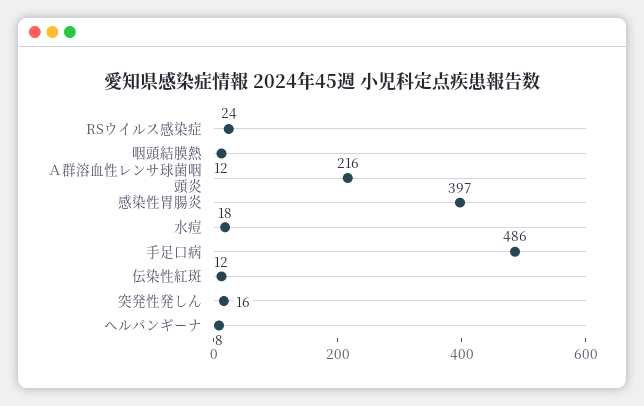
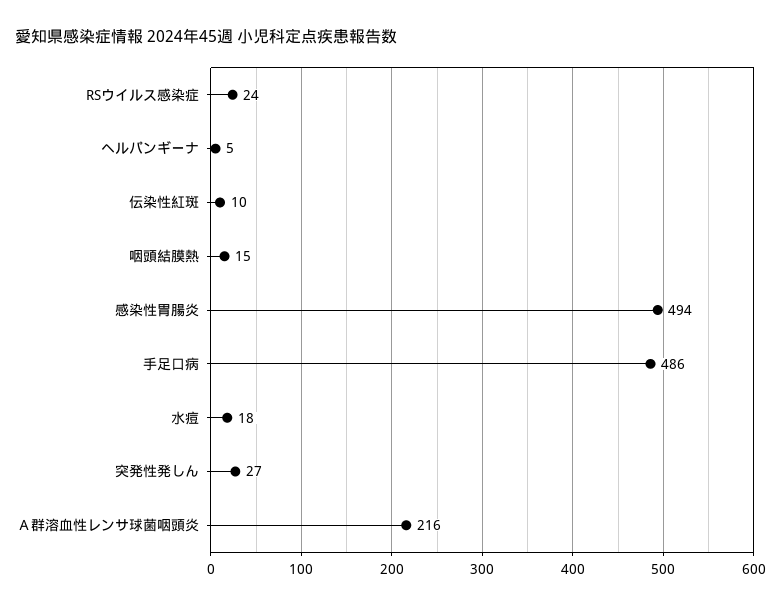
咽頭結膜熱: 12 -> 15
感染性胃腸炎: 397 -> 494
伝染性紅斑: 12 -> 10
突発性発しん: 16 -> 27
ヘルパンギーナ: 8 -> 5

